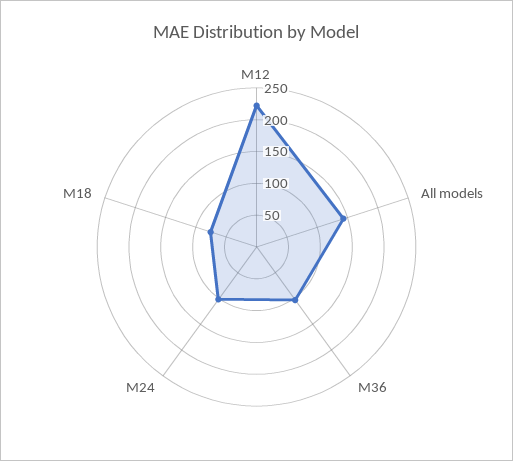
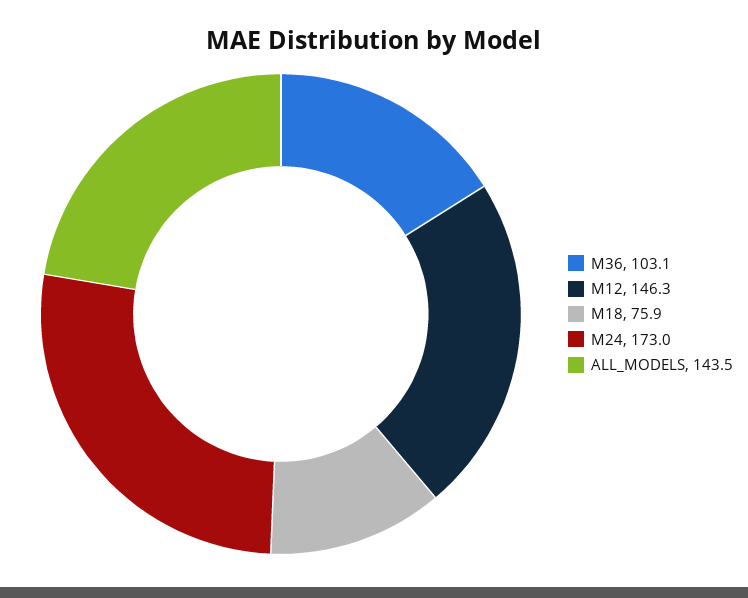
M12: 225 -> 146.3
M24: 100 -> 173

